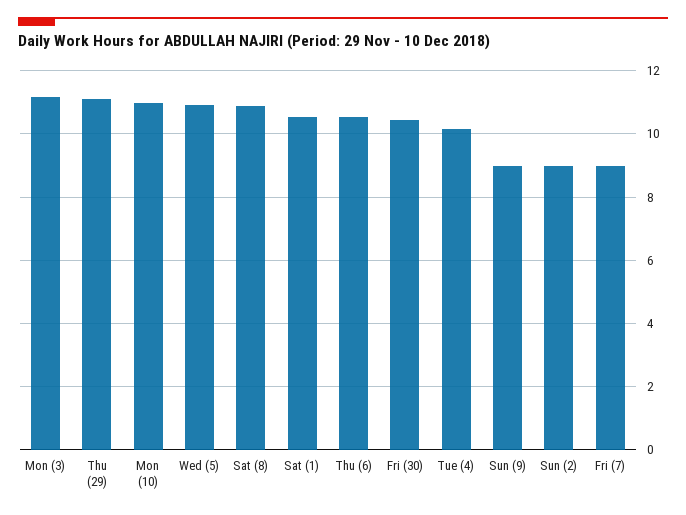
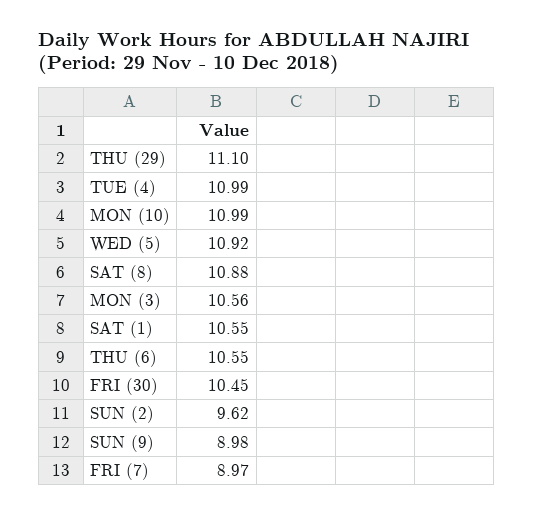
Mon (3): 11.2 -> 10.56
Tue (4): 10.2 -> 10.99
Sun (2): 9 -> 9.62

